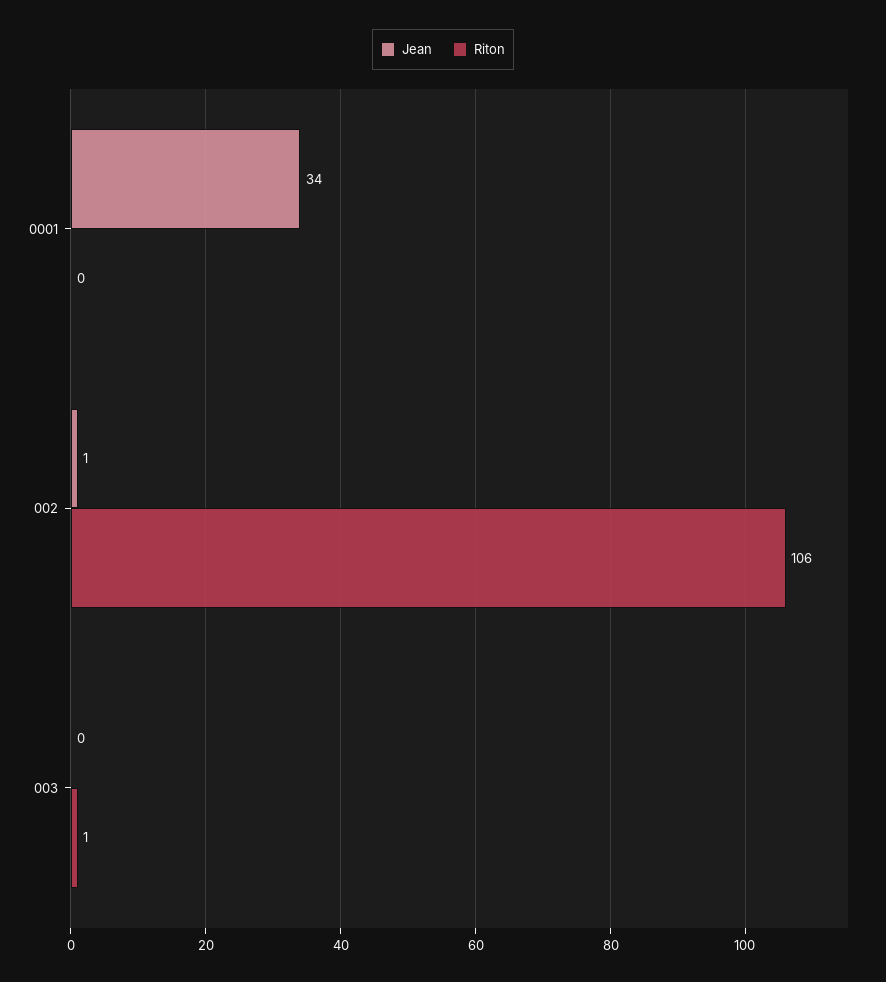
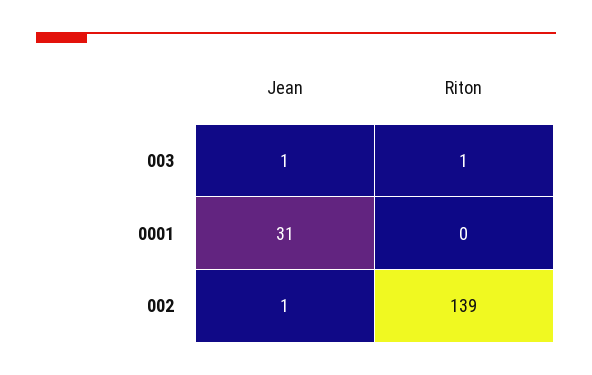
Jean, 0001: 34 -> 31
Riton, 002: 106 -> 139
Jean, 003: 0 -> 1

